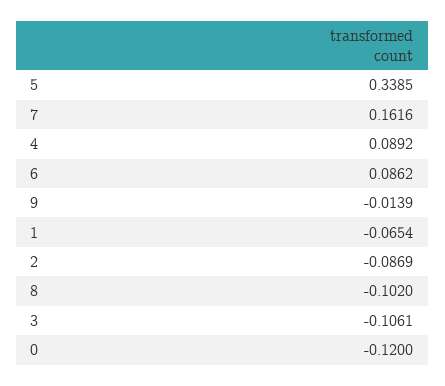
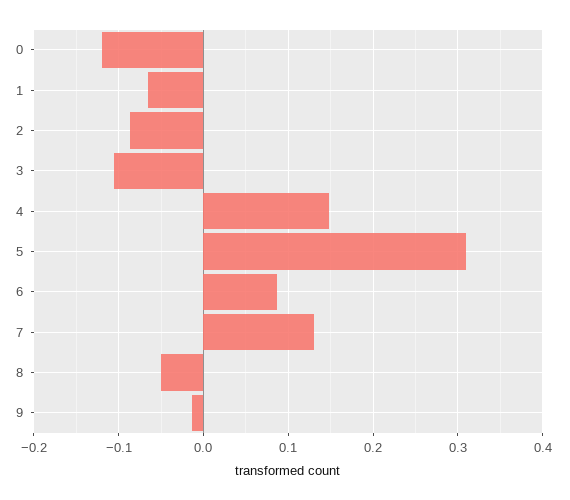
5: 0.3385 -> 0.31
7: 0.1616 -> 0.13
4: 0.0892 -> 0.15
8: -0.102 -> -0.05

